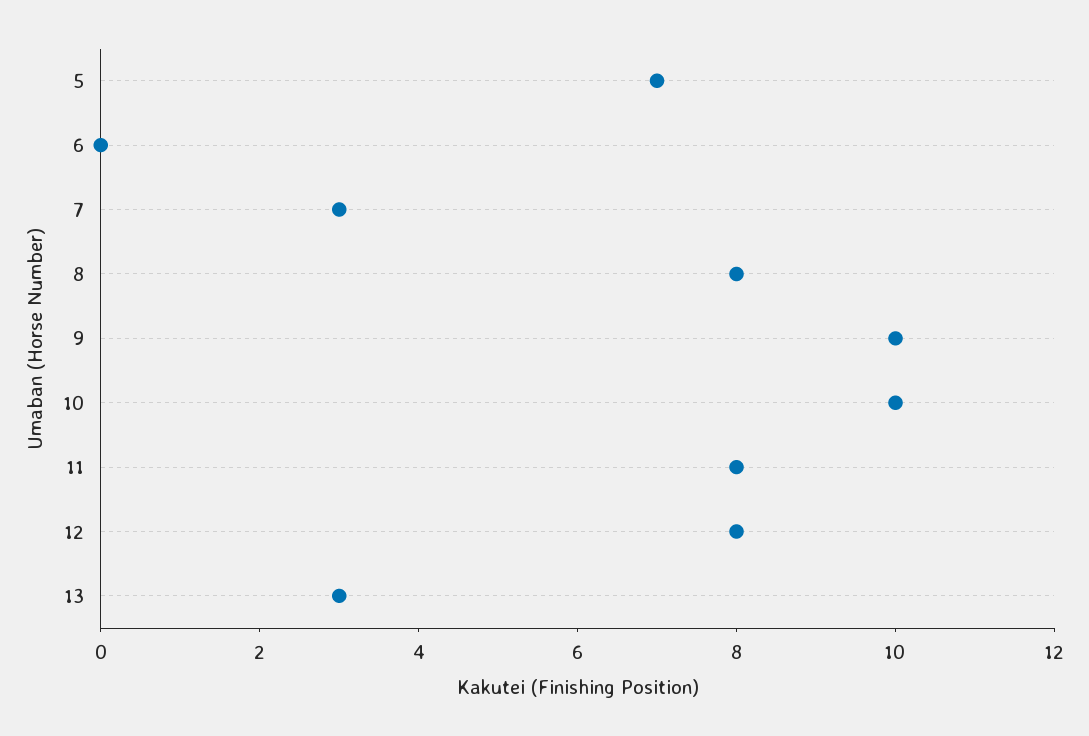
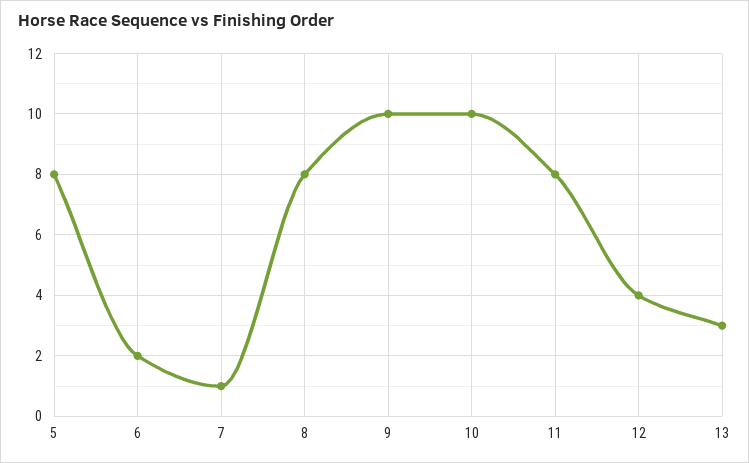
5: 7 -> 8
6: 0 -> 2
7: 3 -> 1
12: 8 -> 4

